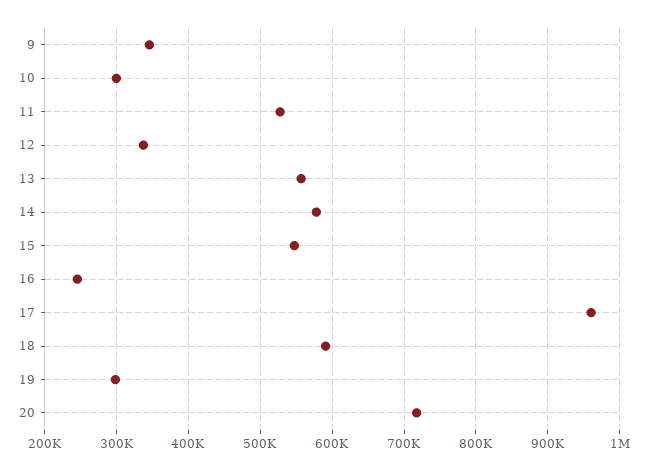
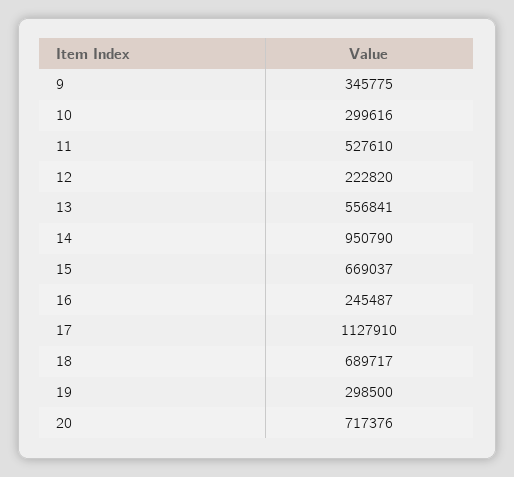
12: 340000 -> 222820
14: 580000 -> 950790
15: 550000 -> 669037
17: 960000 -> 1127910
18: 590000 -> 689717

